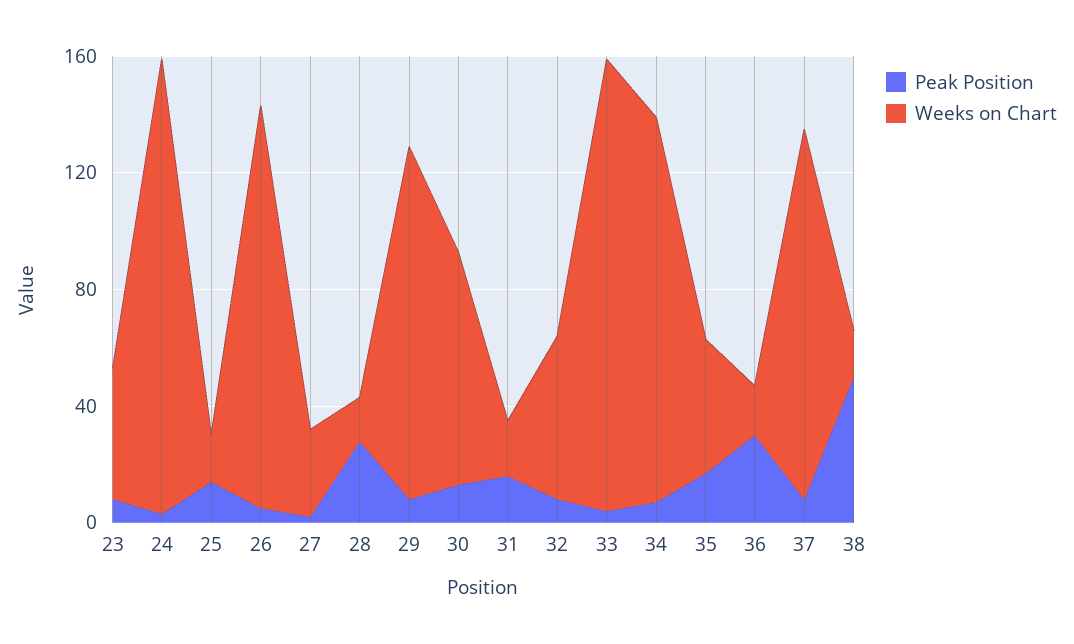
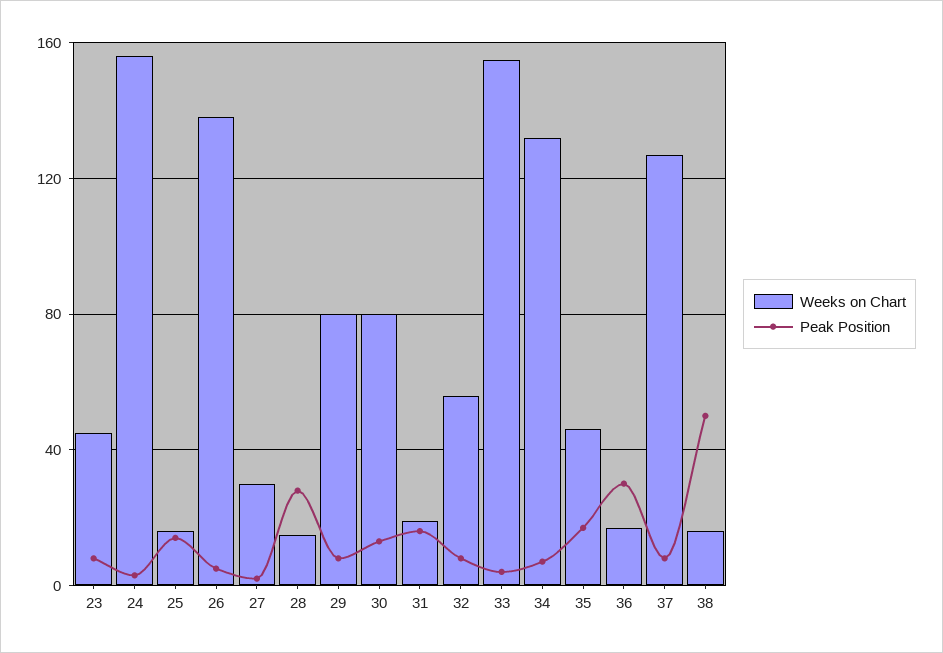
Weeks on Chart, 29: 120 -> 80

